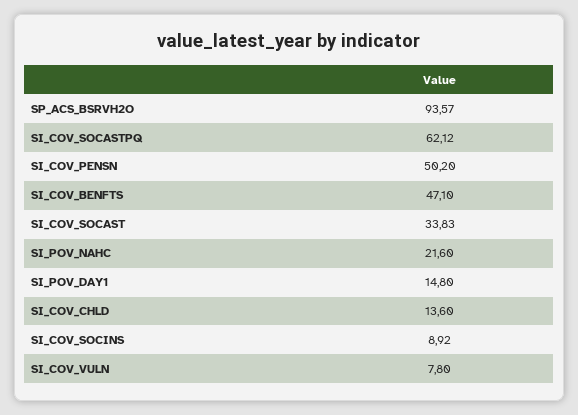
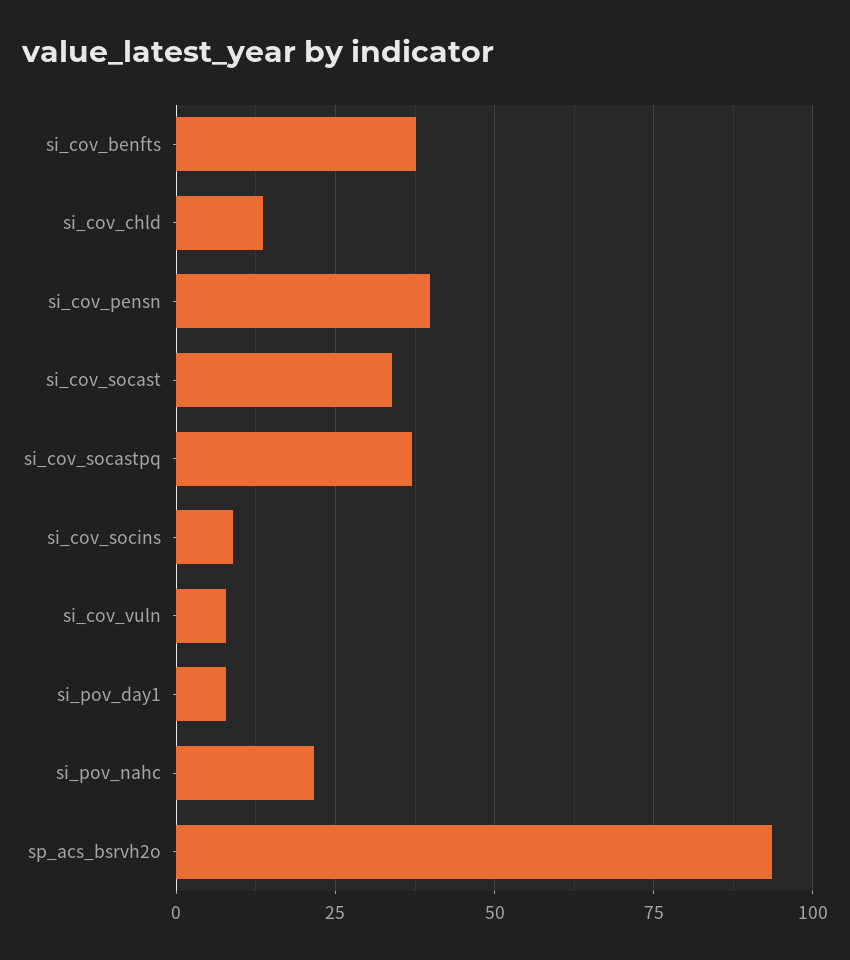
SI_COV_SOCASTPQ: 62.12 -> 37.5
SI_COV_PENSN: 50.2 -> 40
SI_COV_BENFTS: 47.1 -> 37.5
SI_POV_DAY1: 14.8 -> 7.5

